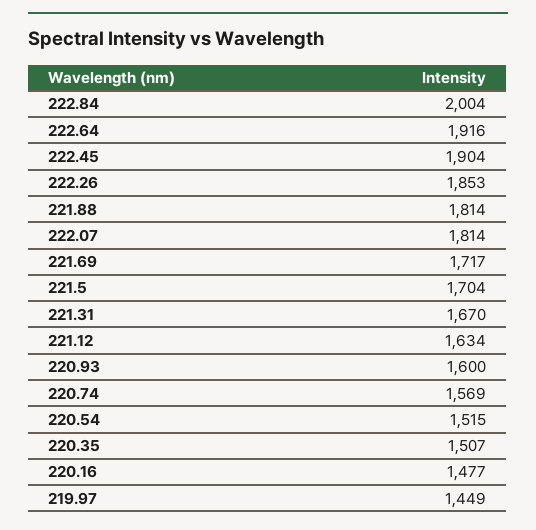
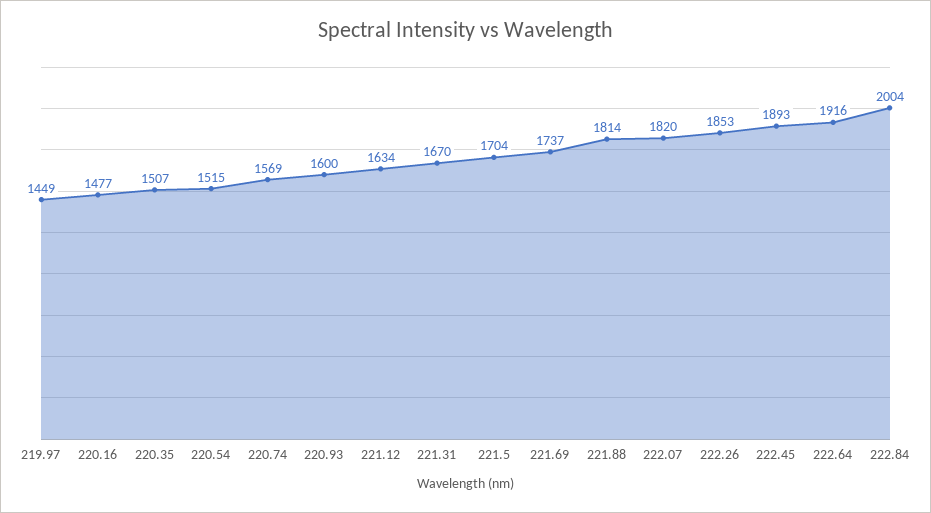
222.45: 1904 -> 1893
222.07: 1814 -> 1820
221.69: 1717 -> 1737

